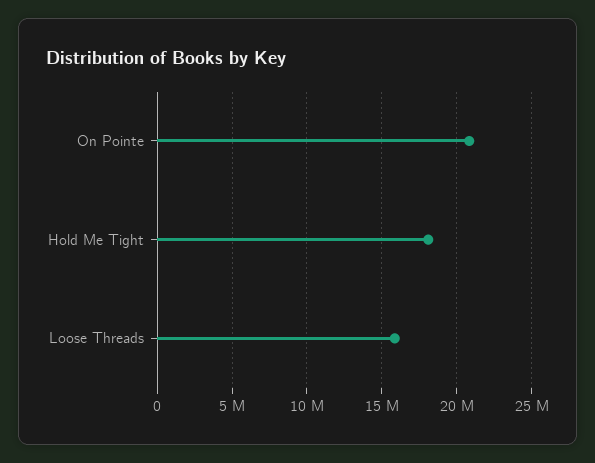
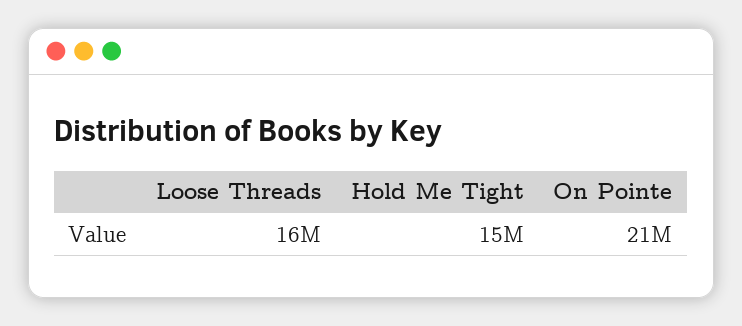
Hold Me Tight: 18000000 -> 15000000

